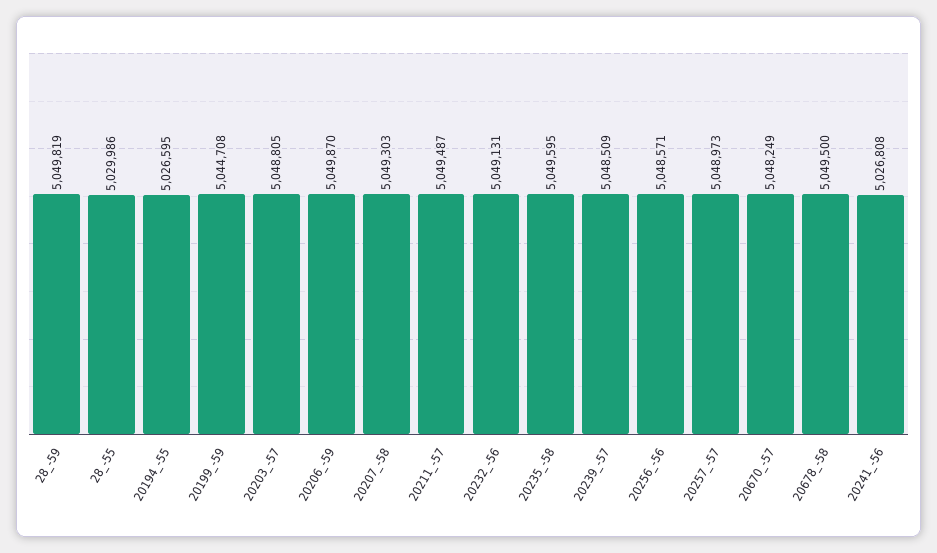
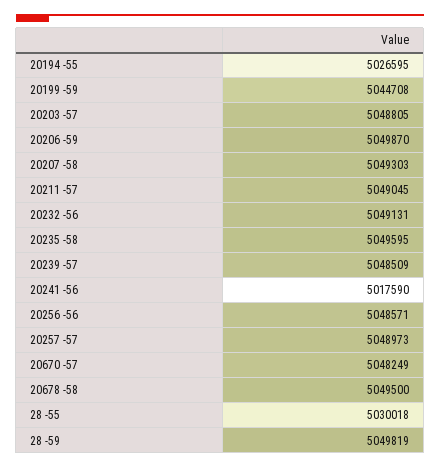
28_-55: 5029986 -> 5030018
20211_-57: 5049487 -> 5049045
20241_-56: 5026808 -> 5017590

